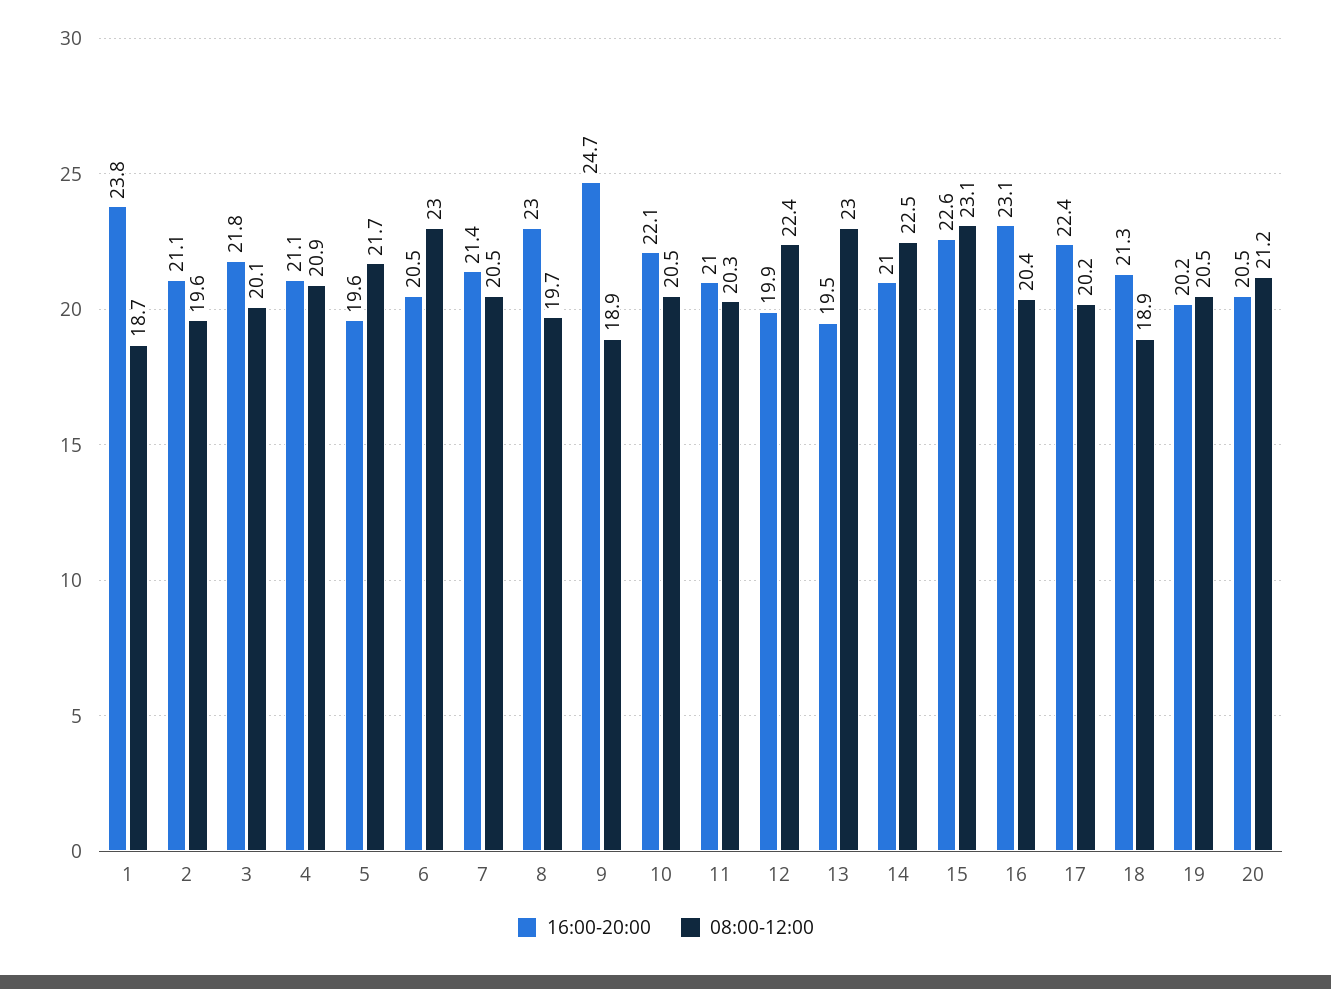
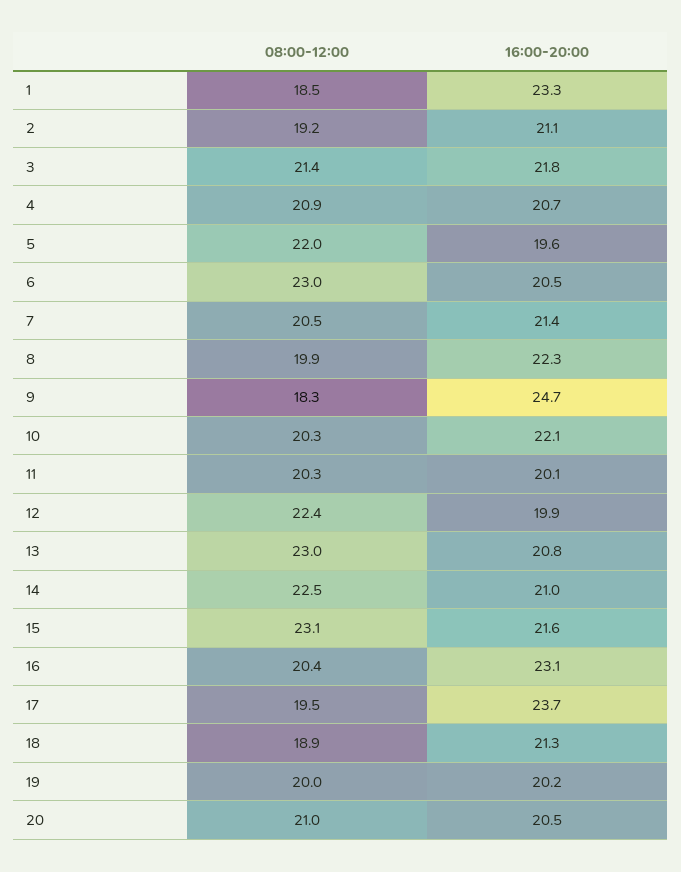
16:00-20:00, 1: 23.8 -> 23.3
08:00-12:00, 1: 18.7 -> 18.5
08:00-12:00, 2: 19.6 -> 19.2
08:00-12:00, 3: 20.1 -> 21.4
16:00-20:00, 4: 21.1 -> 20.7
08:00-12:00, 5: 21.7 -> 22
16:00-20:00, 8: 23 -> 22.3
08:00-12:00, 8: 19.7 -> 19.9
08:00-12:00, 9: 18.9 -> 18.3
08:00-12:00, 10: 20.5 -> 20.3
16:00-20:00, 11: 21 -> 20.1
16:00-20:00, 13: 19.5 -> 20.8
16:00-20:00, 15: 22.6 -> 21.6
16:00-20:00, 17: 22.4 -> 23.7
08:00-12:00, 17: 20.2 -> 19.5
08:00-12:00, 19: 20.5 -> 20
08:00-12:00, 20: 21.2 -> 21

